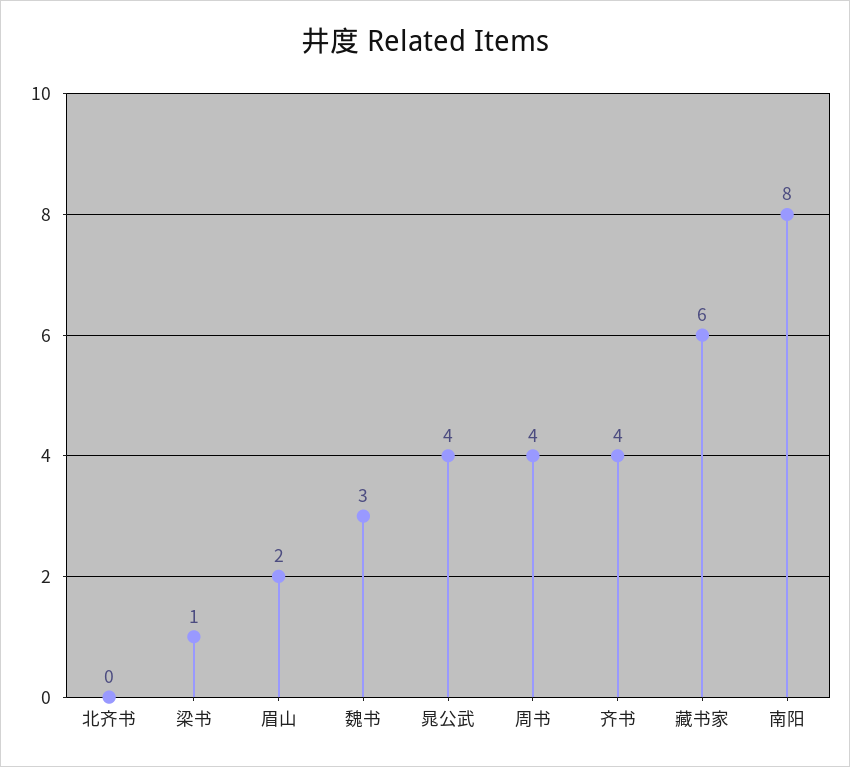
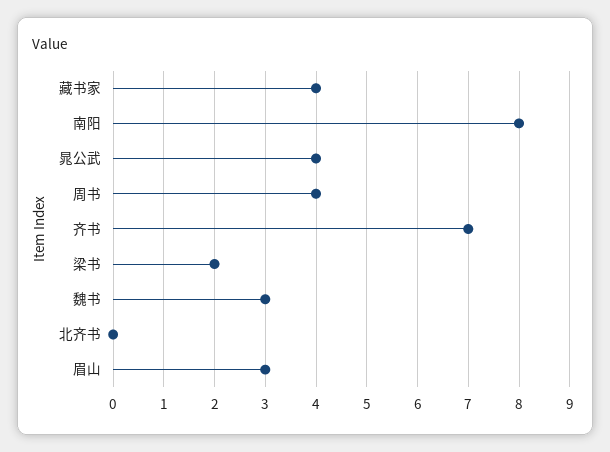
梁书: 1 -> 2
眉山: 2 -> 3
齐书: 4 -> 7
藏书家: 6 -> 4

